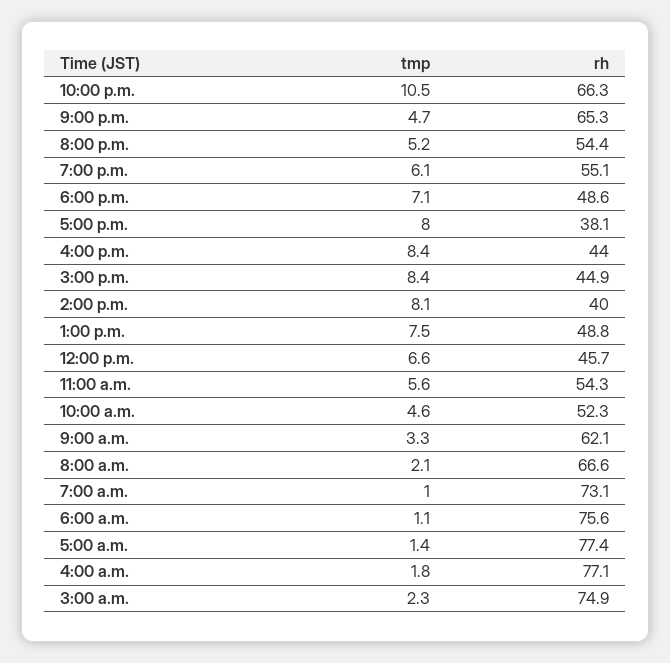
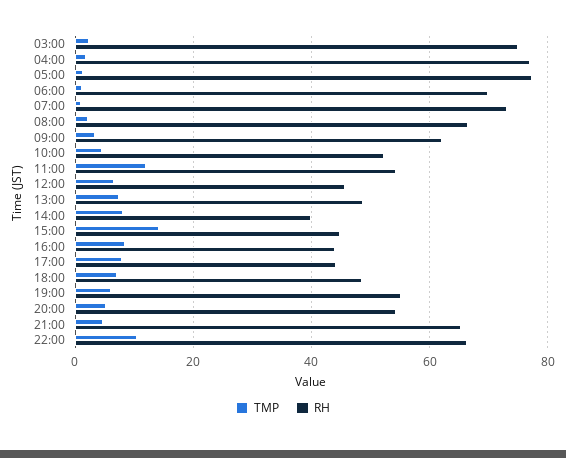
rh, 5:00 p.m.: 38.1 -> 44
tmp, 3:00 p.m.: 8.4 -> 14
tmp, 11:00 a.m.: 5.6 -> 12
rh, 6:00 a.m.: 75.6 -> 70

